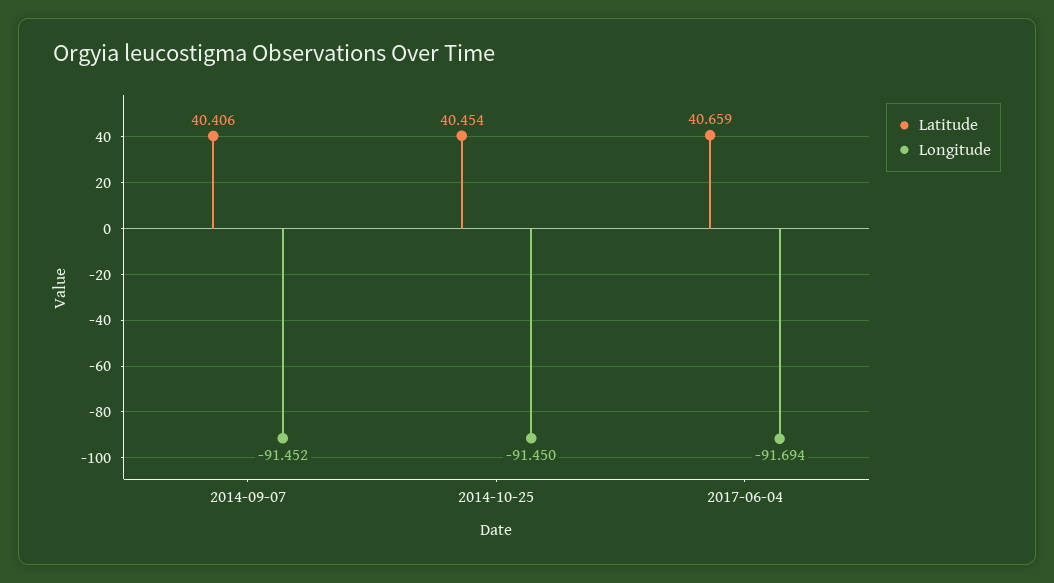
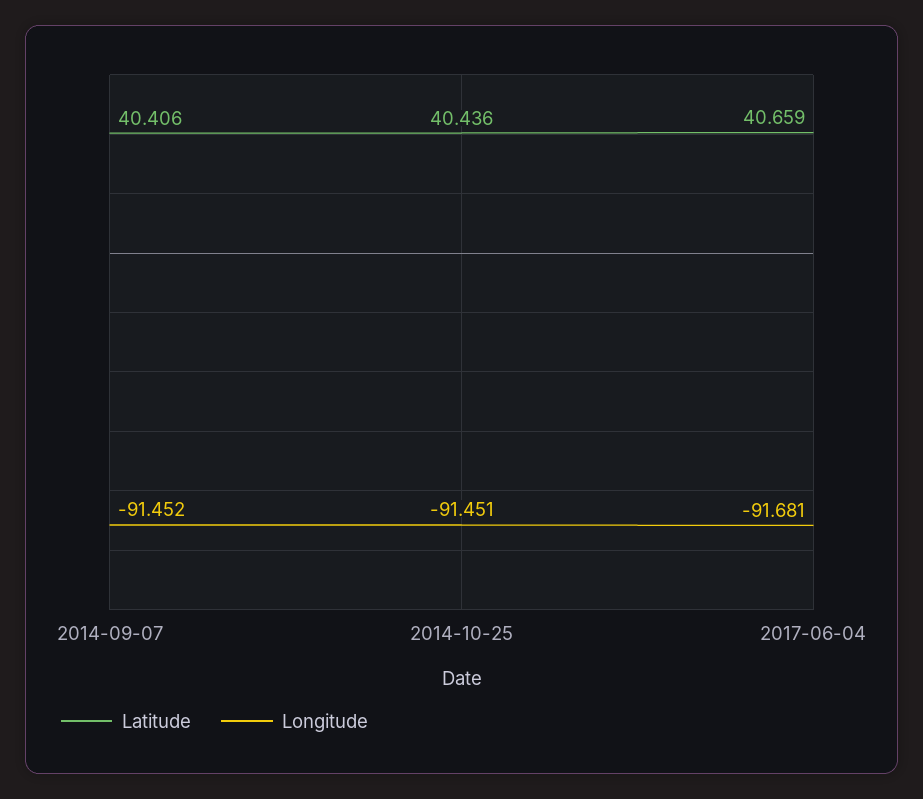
Latitude, 2014-10-25: 40.454 -> 40.436
Longitude, 2014-10-25: -91.45 -> -91.451
Longitude, 2017-06-04: -91.694 -> -91.681

